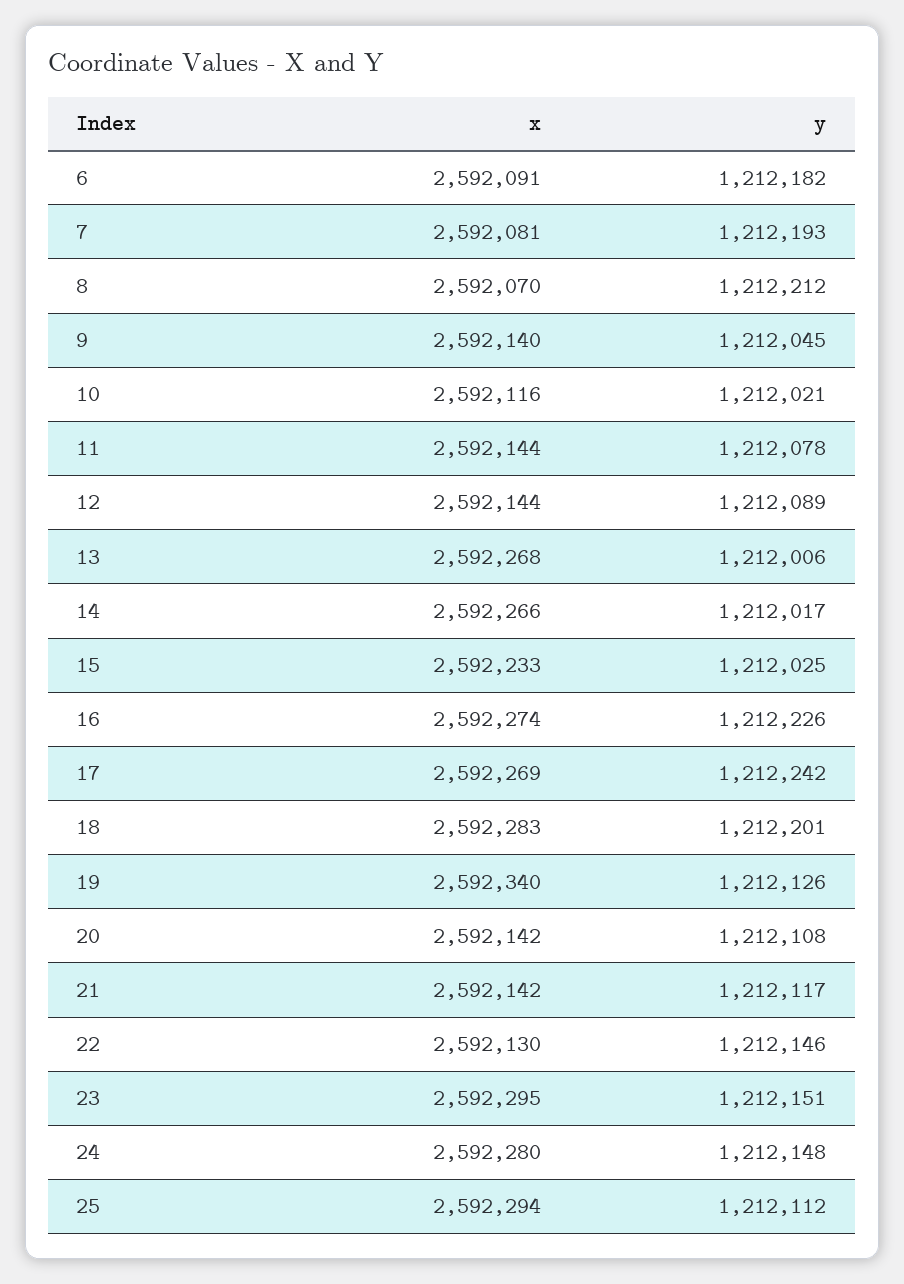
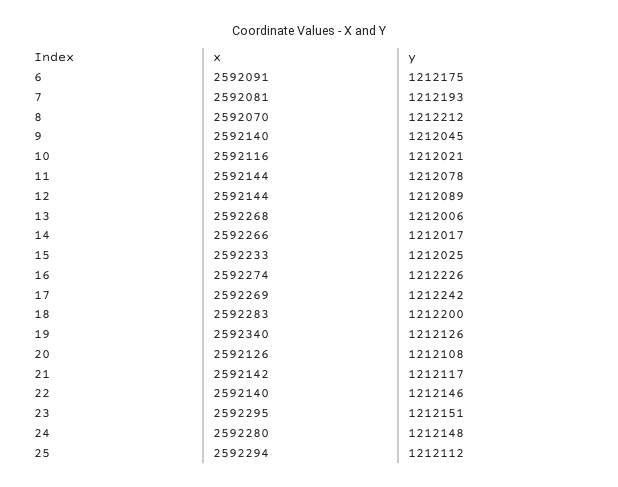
y, 6: 1212182 -> 1212175
y, 18: 1212201 -> 1212200
x, 20: 2592142 -> 2592126
x, 22: 2592130 -> 2592140

